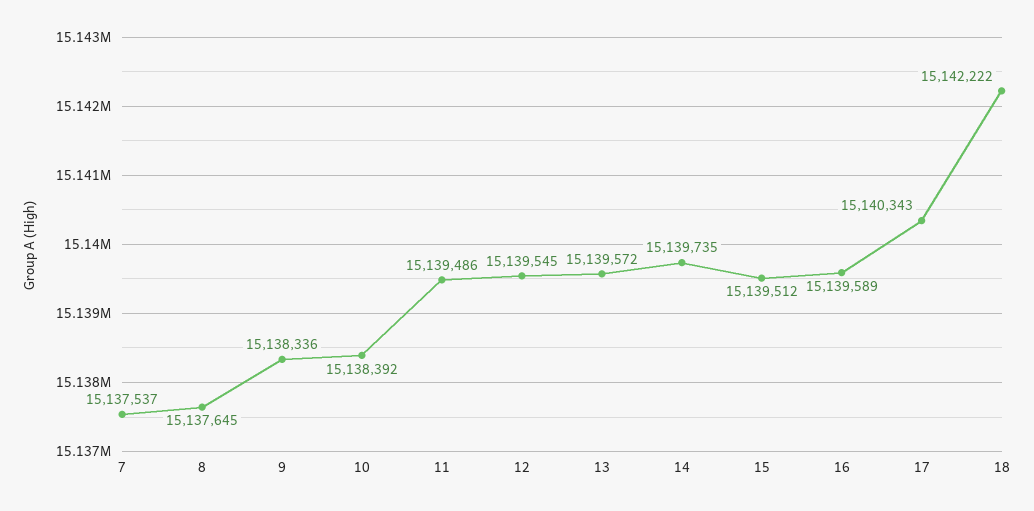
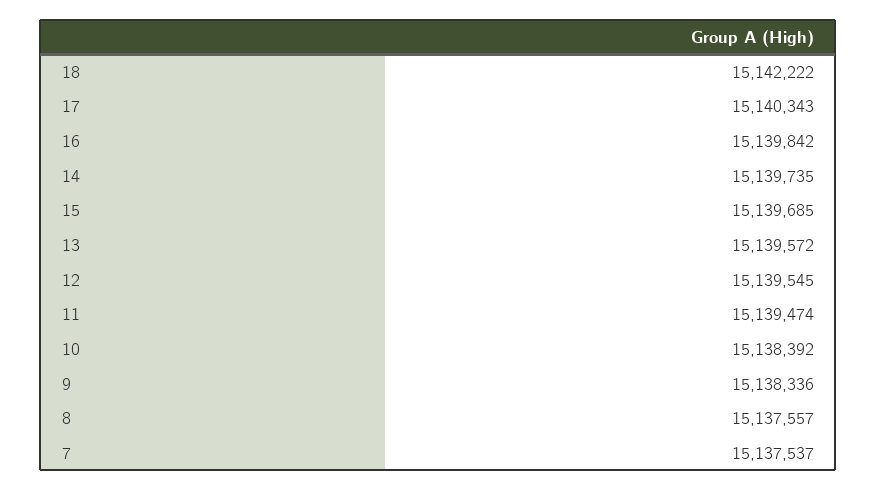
8: 15137645 -> 15137557
11: 15139486 -> 15139474
15: 15139512 -> 15139685
16: 15139589 -> 15139842

